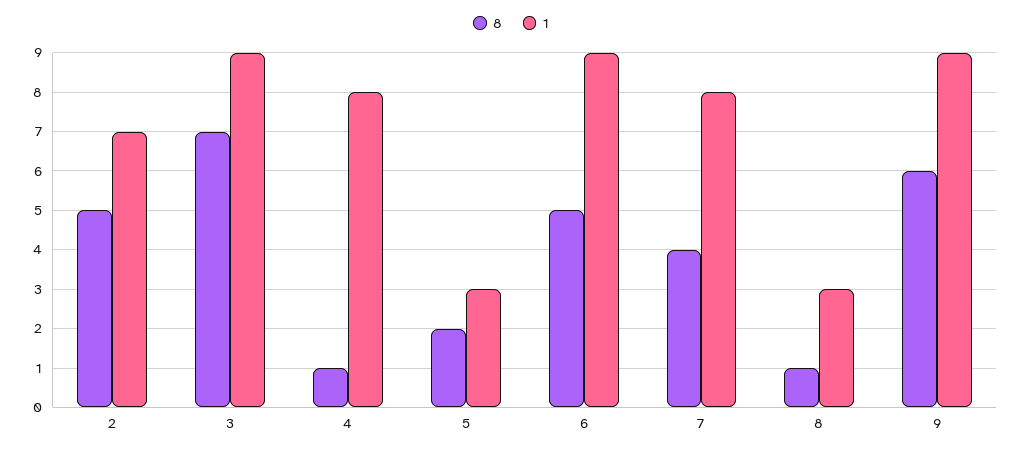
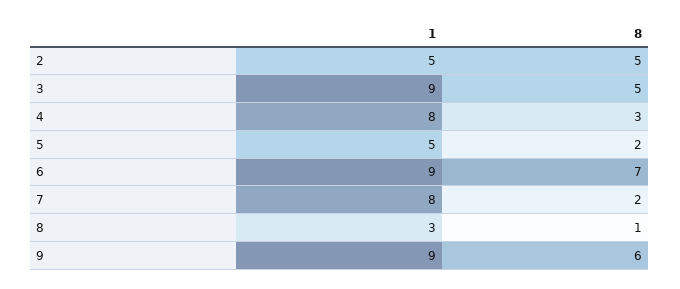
1, 2: 7 -> 5
8, 3: 7 -> 5
8, 4: 1 -> 3
1, 5: 3 -> 5
8, 6: 5 -> 7
8, 7: 4 -> 2

